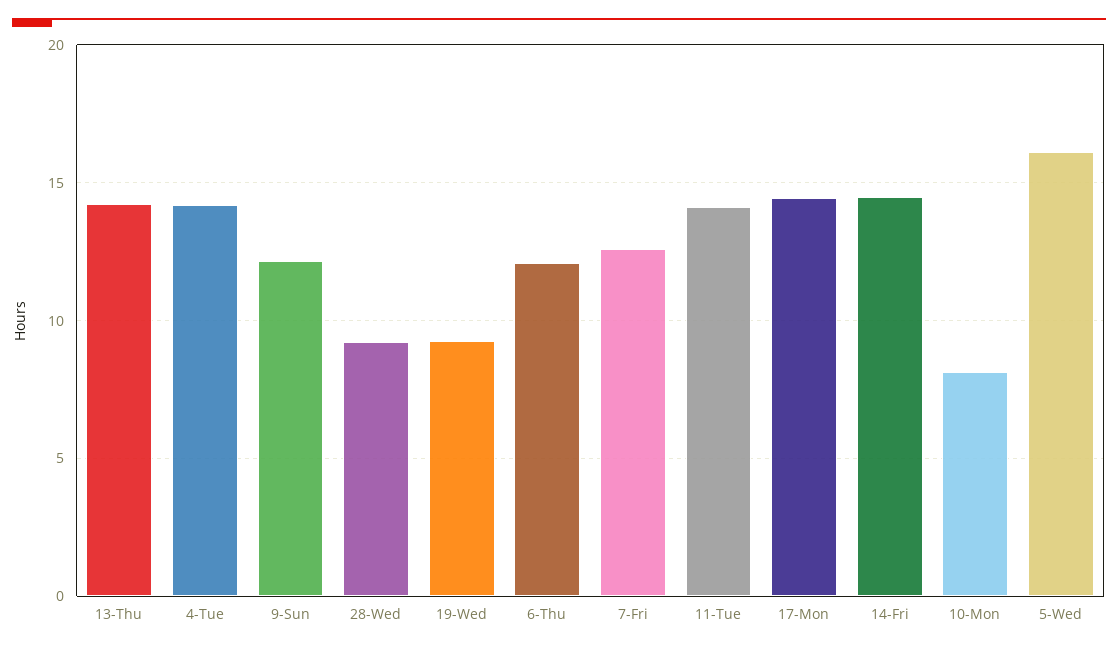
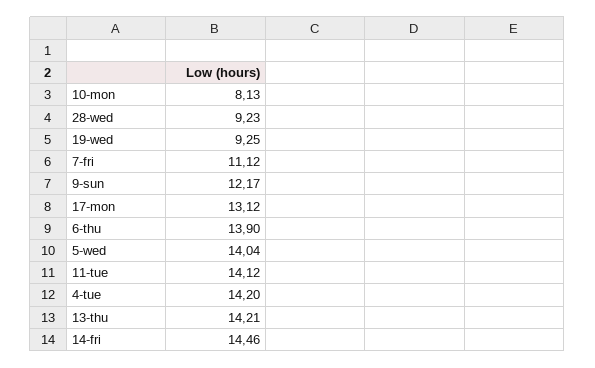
6-Thu: 12 -> 13.9
7-Fri: 12.5 -> 11.12
17-Mon: 14.5 -> 13.12
5-Wed: 16 -> 14.04

